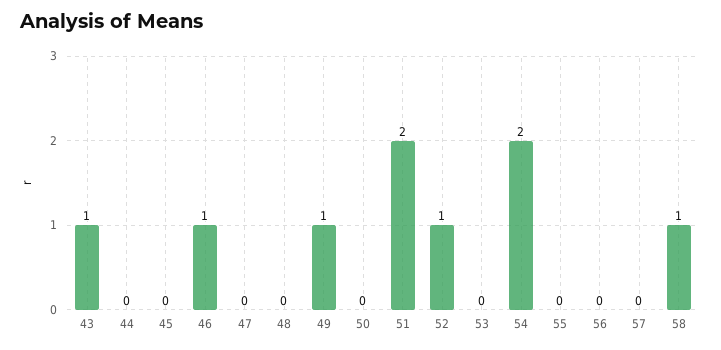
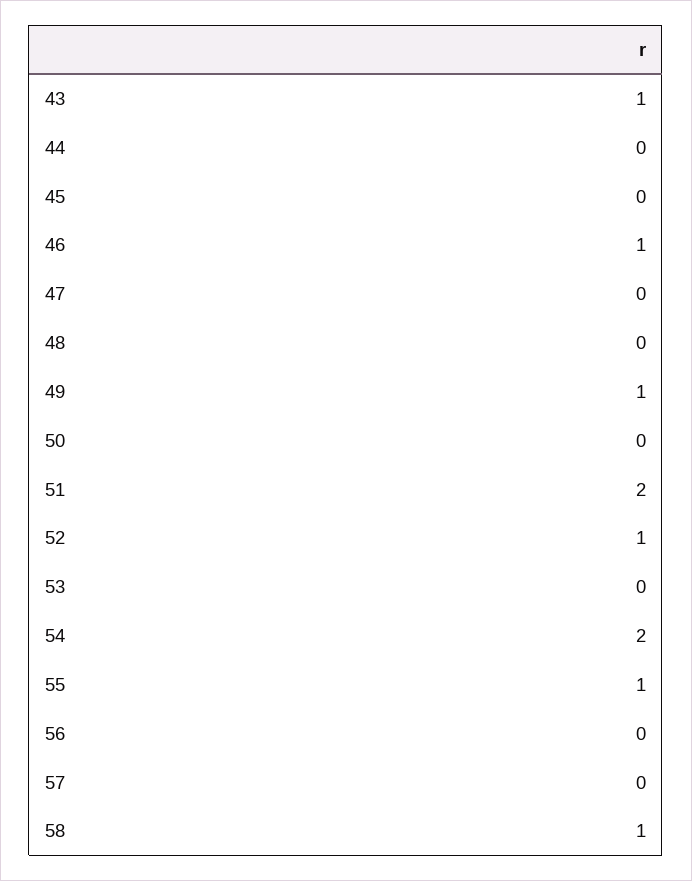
55: 0 -> 1

